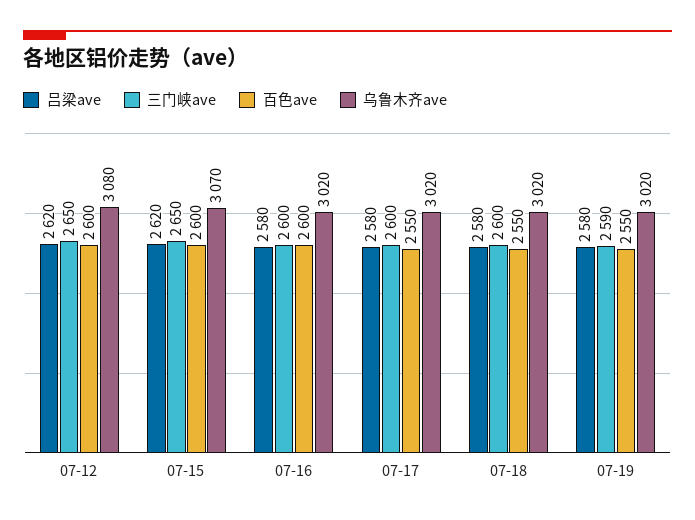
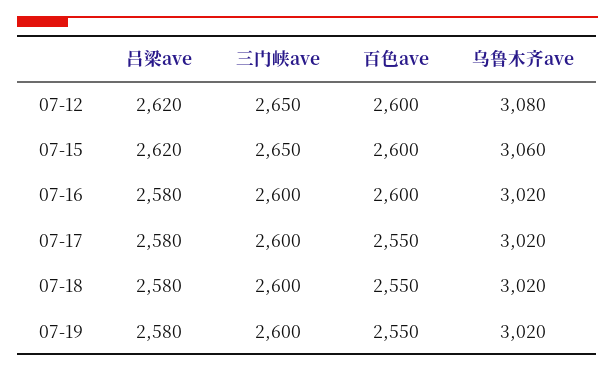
乌鲁木齐ave, 07-15: 3070 -> 3060
三门峡ave, 07-19: 2590 -> 2600

